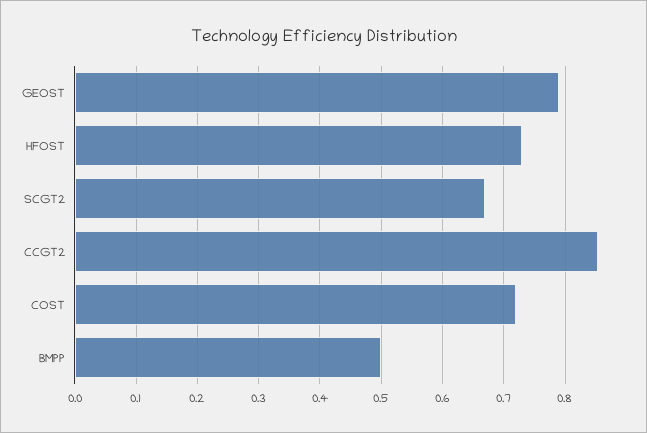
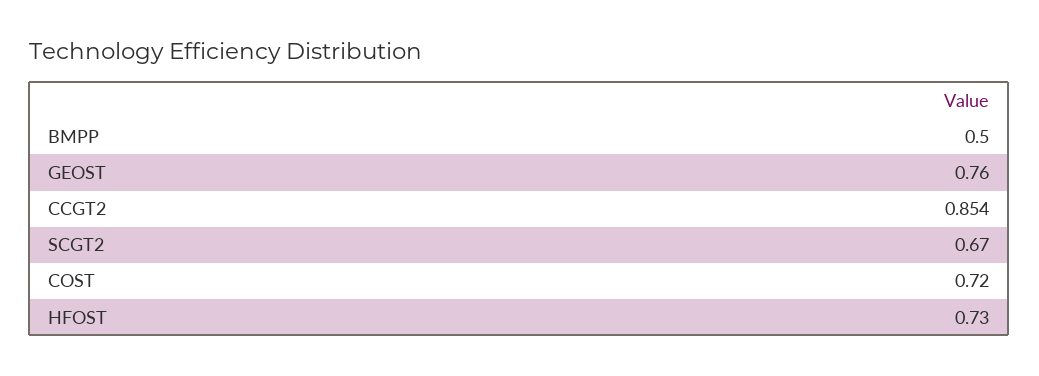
GEOST: 0.79 -> 0.76

